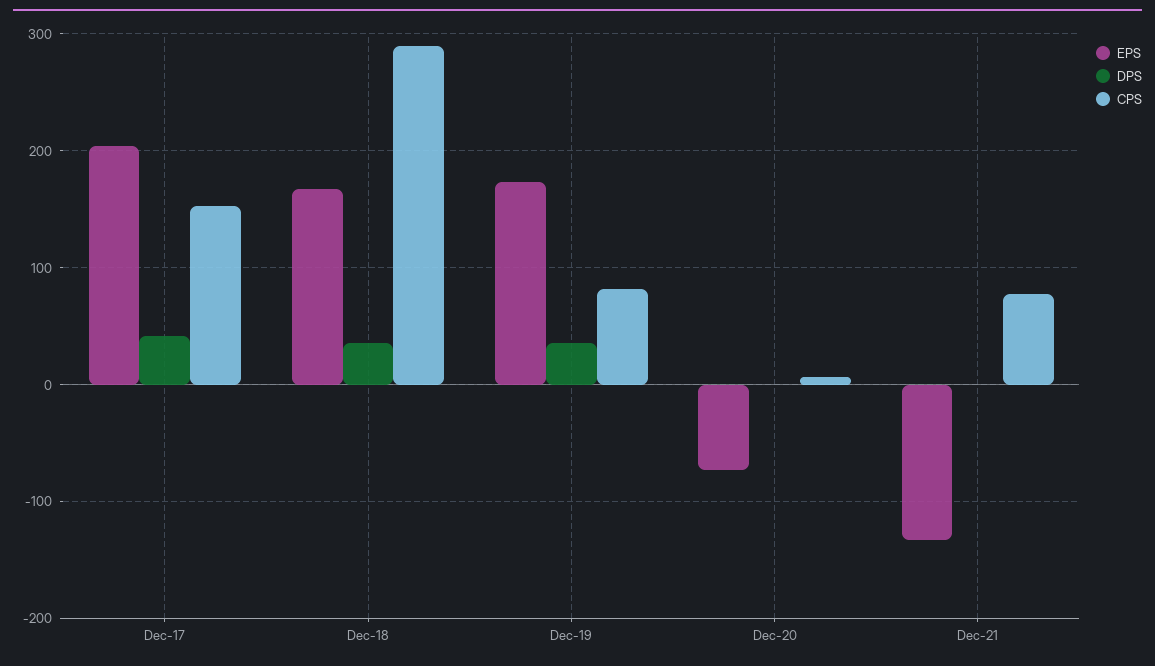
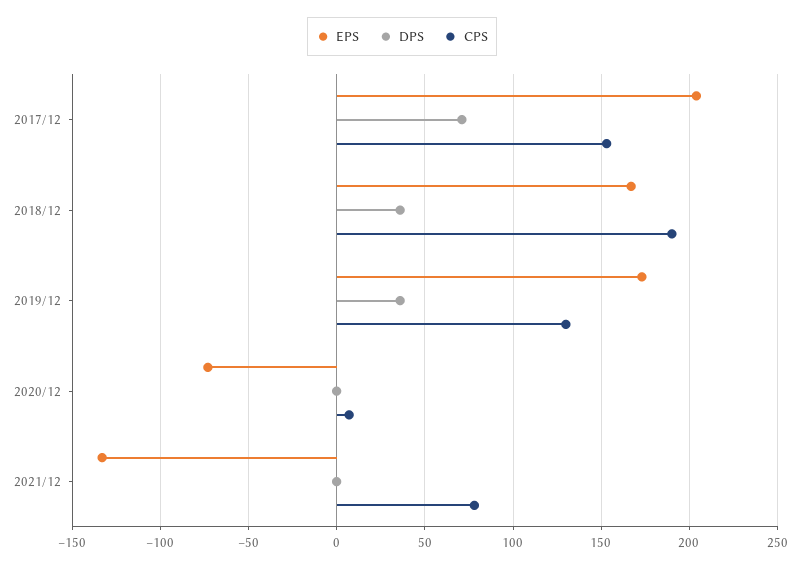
DPS, Dec-17: 40 -> 70
CPS, Dec-18: 290 -> 190
CPS, Dec-19: 80 -> 130

